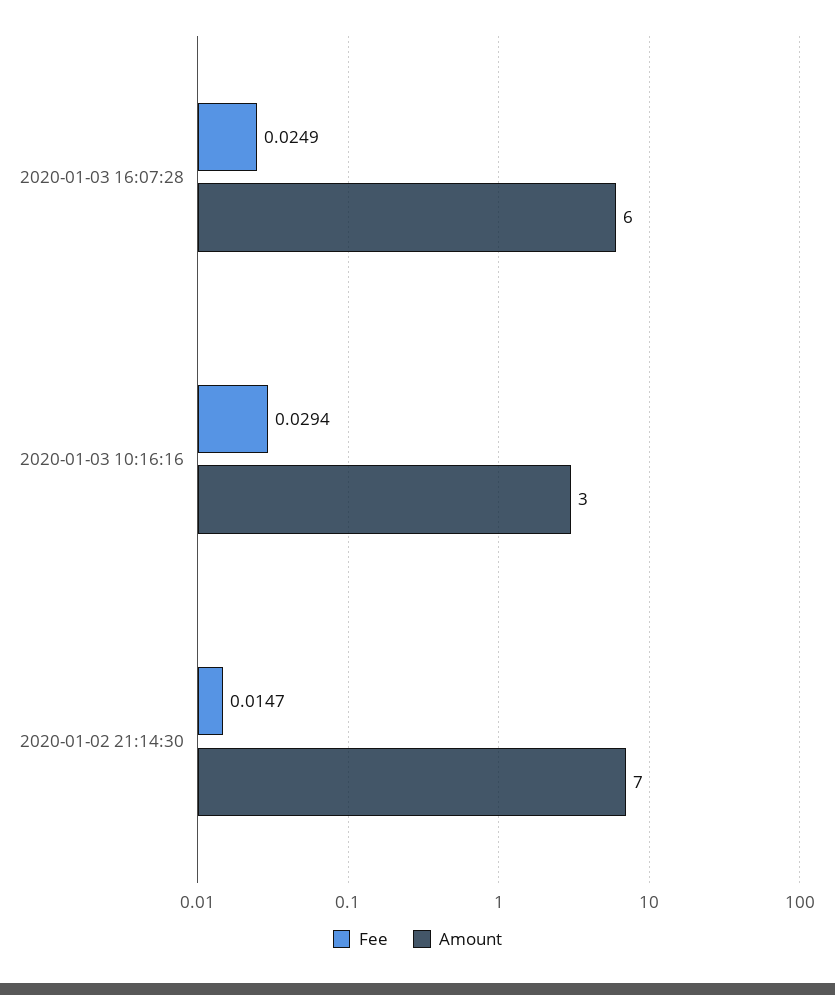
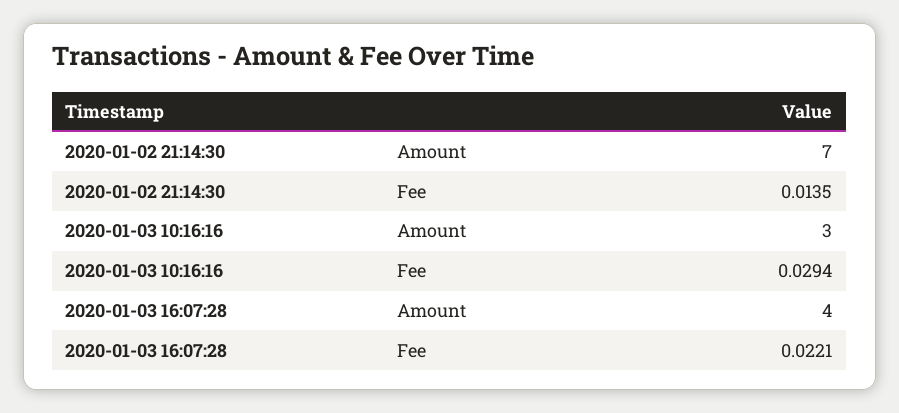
Fee, 2020-01-03 16:07:28: 0.0249 -> 0.0221
Amount, 2020-01-03 16:07:28: 6 -> 4
Fee, 2020-01-02 21:14:30: 0.0147 -> 0.0135

